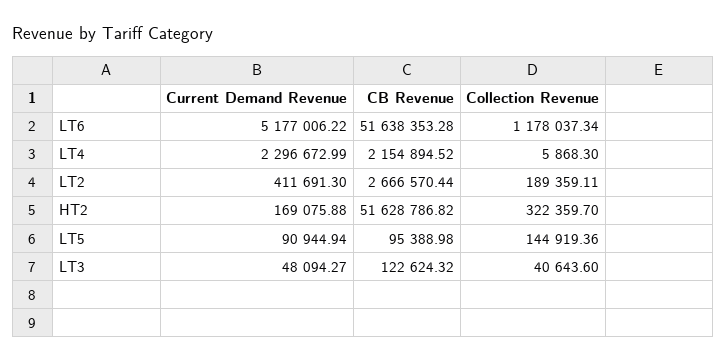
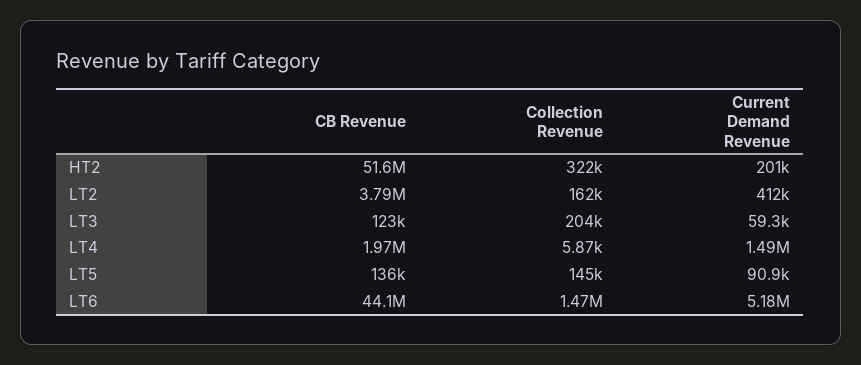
CB Revenue, LT6: 51638353.28 -> 44100000
Collection Revenue, LT6: 1178037.34 -> 1470000
Current Demand Revenue, LT4: 2296672.99 -> 1490000
CB Revenue, LT4: 2154894.52 -> 1970000
CB Revenue, LT2: 2666570.44 -> 3790000
Collection Revenue, LT2: 189359.11 -> 162000
Current Demand Revenue, HT2: 169075.88 -> 201000
CB Revenue, LT5: 95388.98 -> 136000
Current Demand Revenue, LT3: 48094.27 -> 59300
Collection Revenue, LT3: 40643.6 -> 204000

